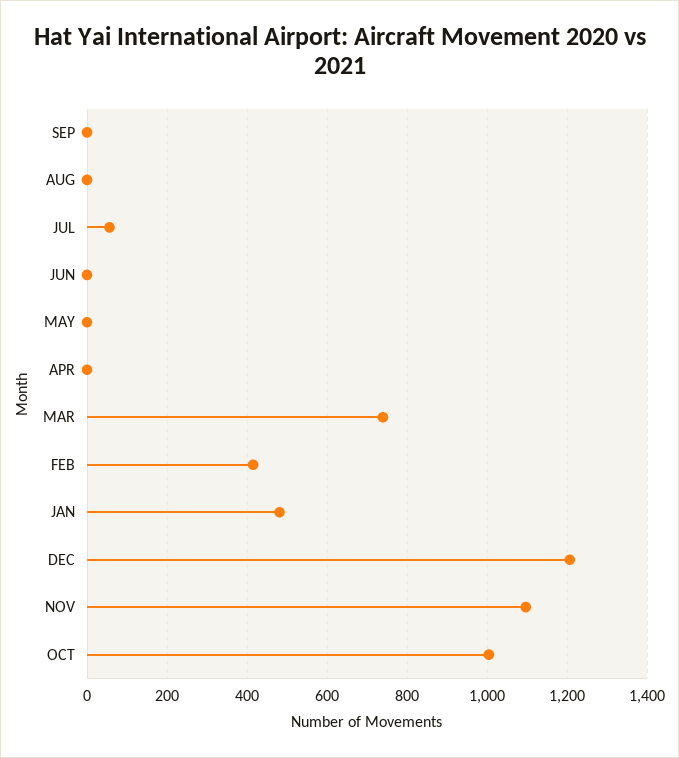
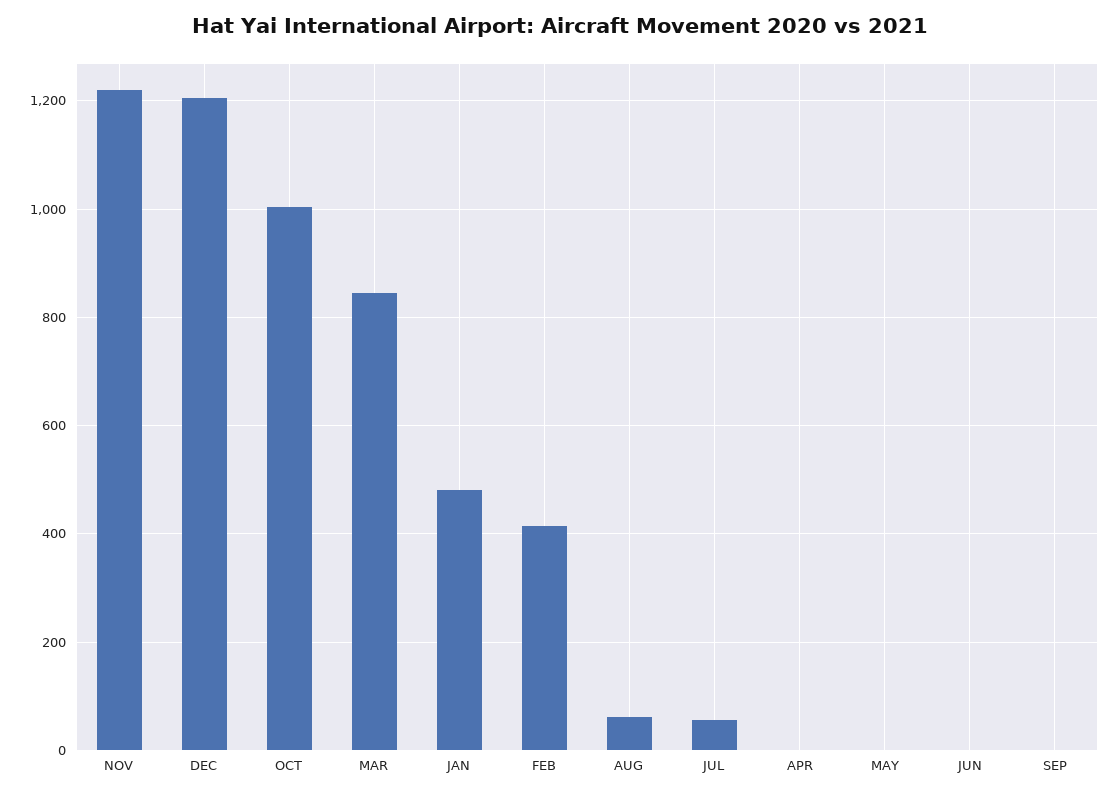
AUG: 0 -> 60
MAR: 740 -> 840
NOV: 1100 -> 1220

